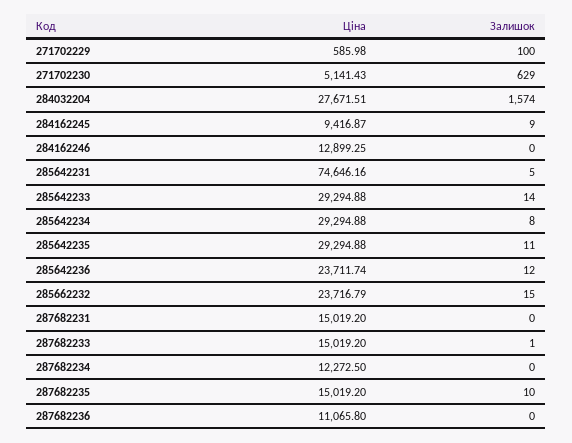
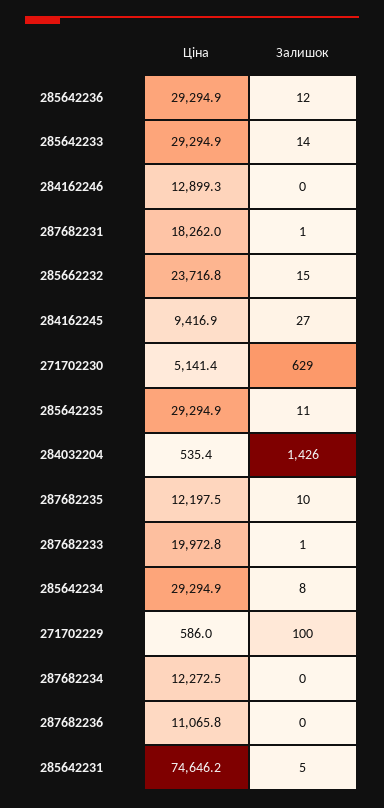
Ціна, 284032204: 27671.51 -> 535.4
Залишок, 284032204: 1574 -> 1426
Залишок, 284162245: 9 -> 27
Ціна, 285642236: 23711.74 -> 29294.9
Ціна, 287682231: 15019.2 -> 18262
Залишок, 287682231: 0 -> 1
Ціна, 287682233: 15019.2 -> 19972.8
Ціна, 287682235: 15019.2 -> 12197.5

